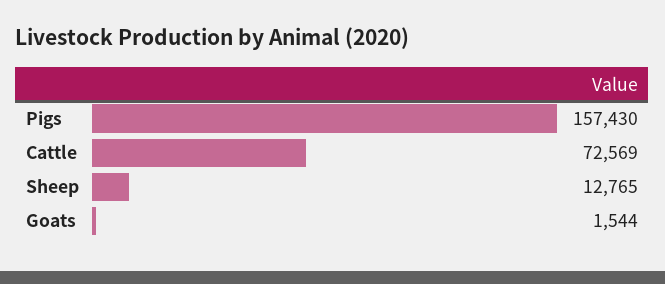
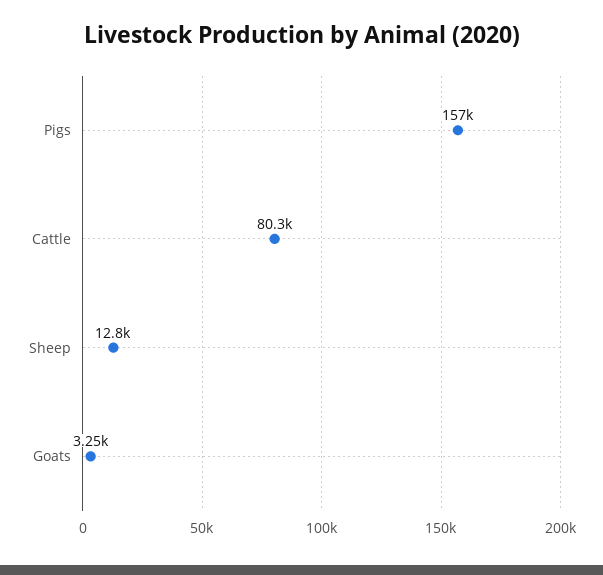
Cattle: 72569 -> 80300
Goats: 1544 -> 3250

